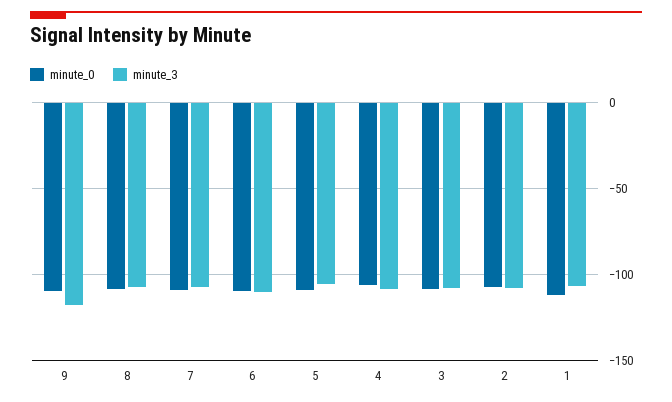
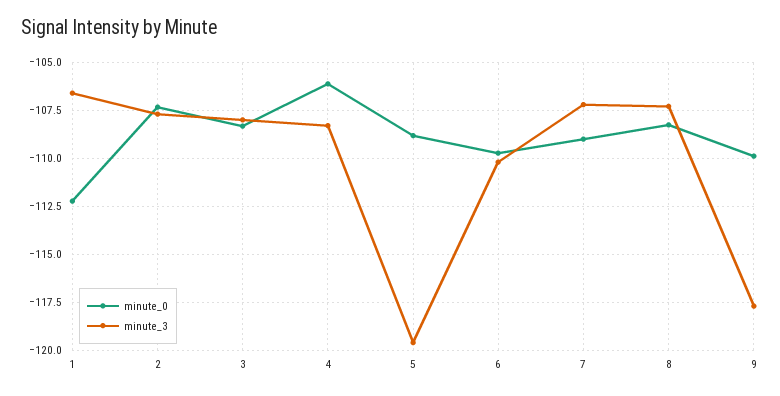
minute_3, 5: -105 -> -119.5

